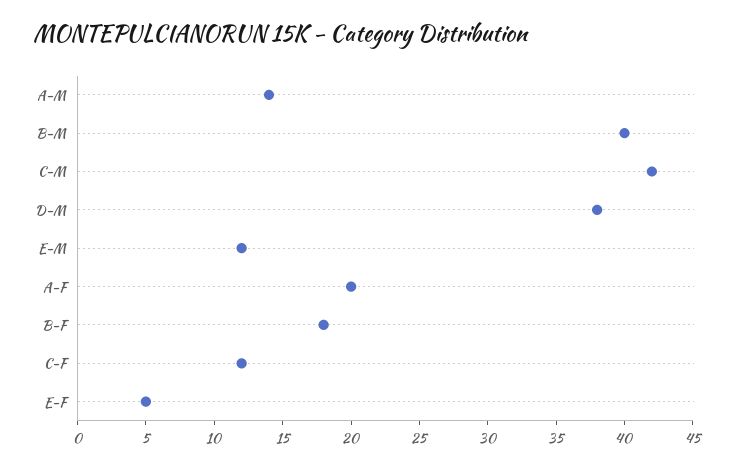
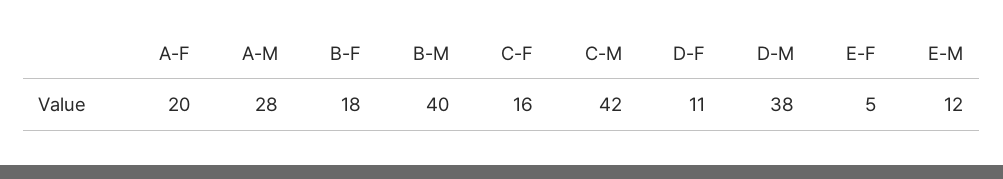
A-M: 14 -> 28
C-F: 12 -> 16
D-F: none -> 11

